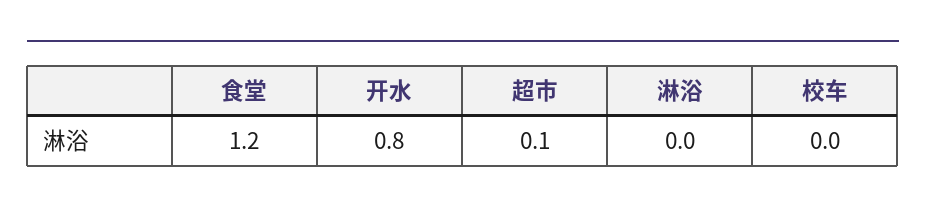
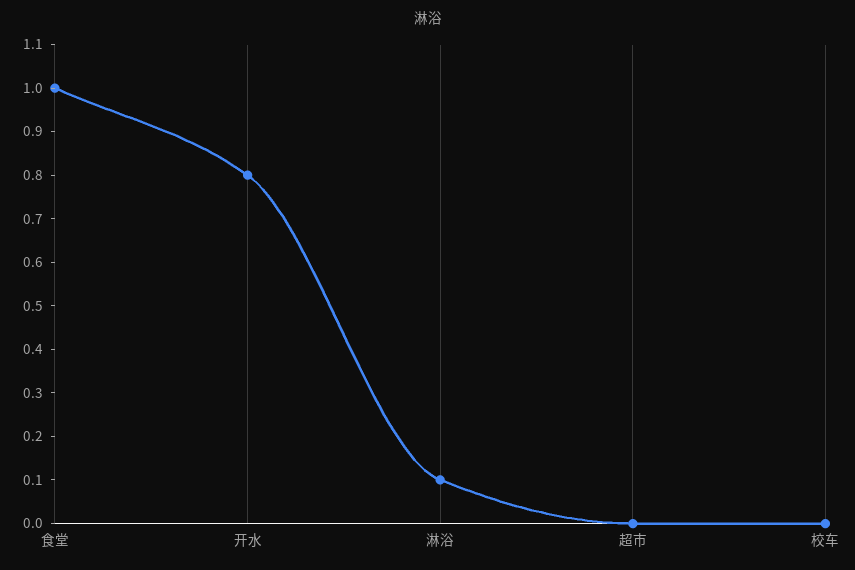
食堂: 1.2 -> 1
超市: 0.1 -> 0
淋浴: 0 -> 0.1

